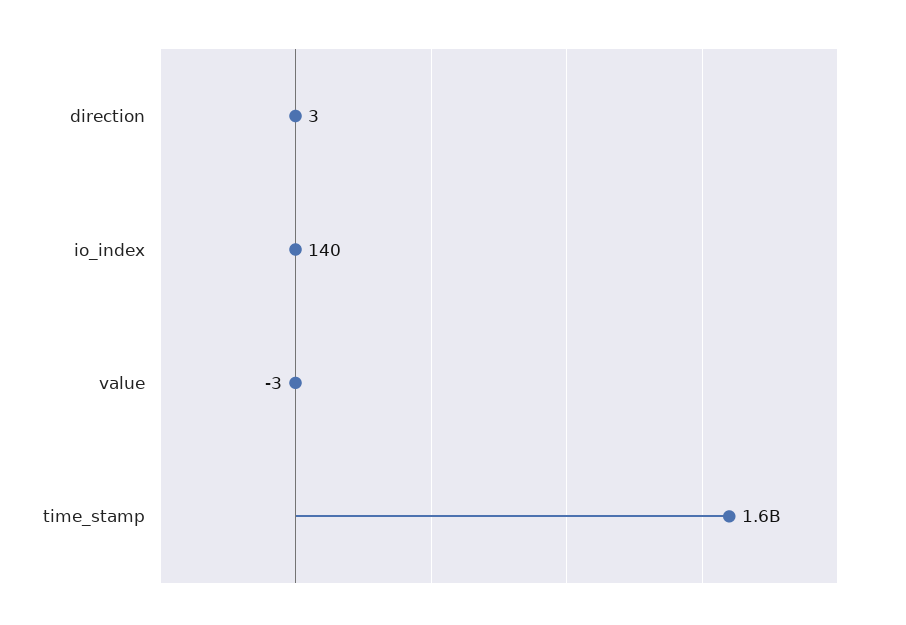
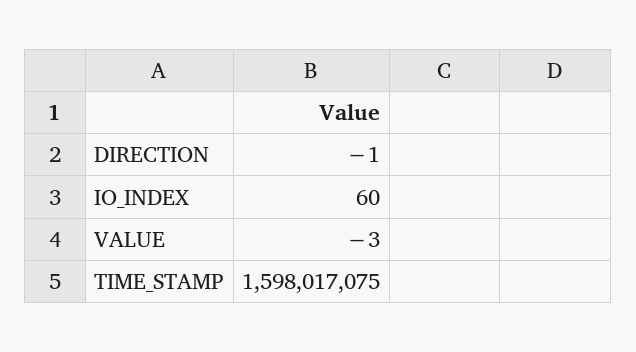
direction: 3 -> -1
io_index: 140 -> 60

